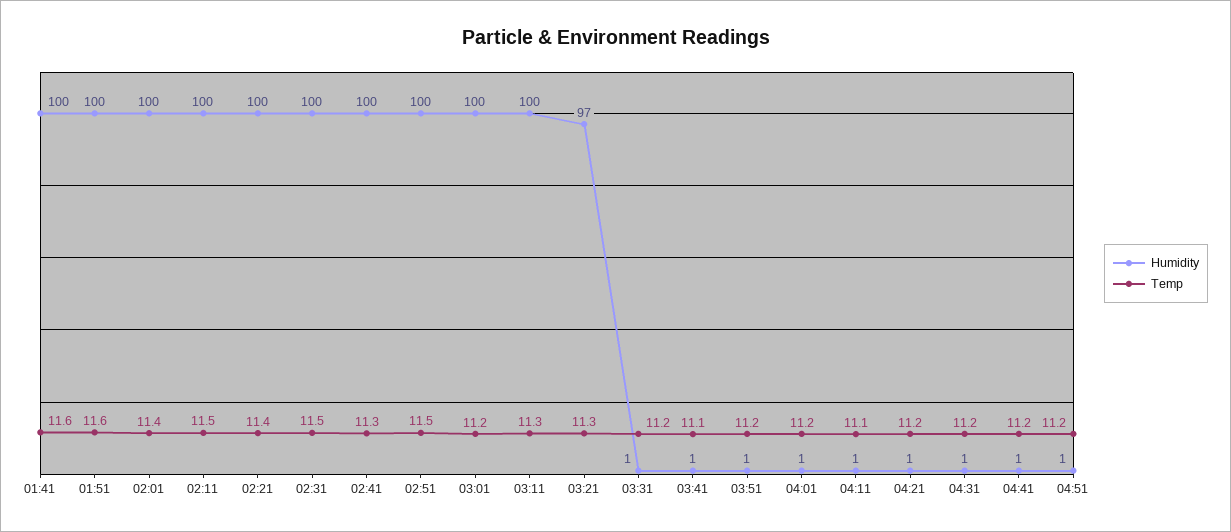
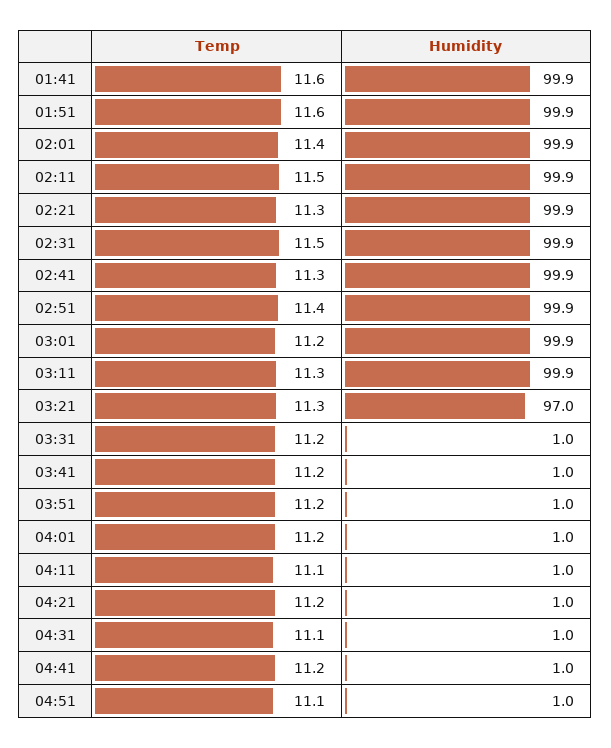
Temp, 02:21: 11.4 -> 11.3
Temp, 02:51: 11.5 -> 11.4
Temp, 03:41: 11.1 -> 11.2
Temp, 04:31: 11.2 -> 11.1
Temp, 04:51: 11.2 -> 11.1

